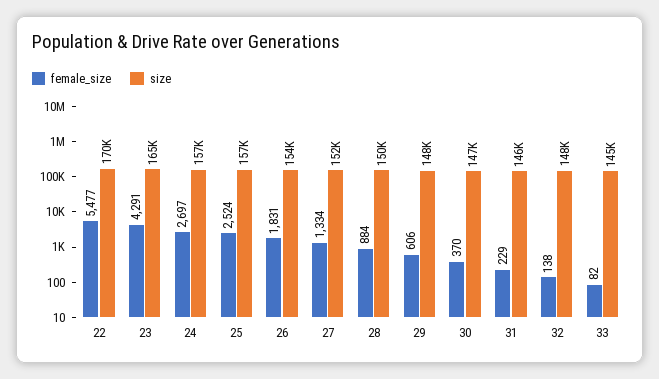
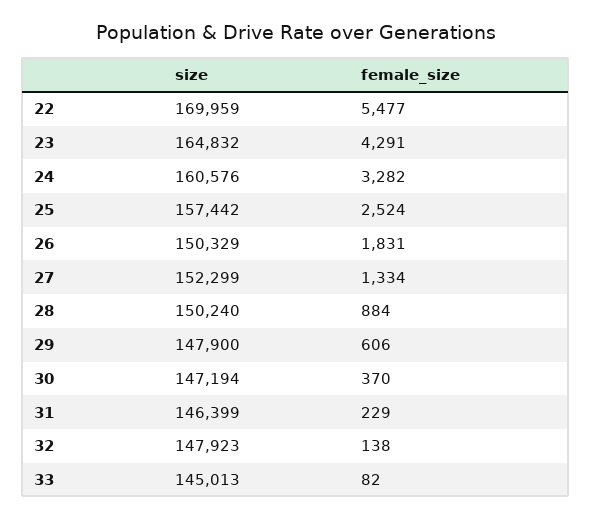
female_size, 24: 2697 -> 3282
size, 24: 157000 -> 160576
size, 26: 154000 -> 150329

